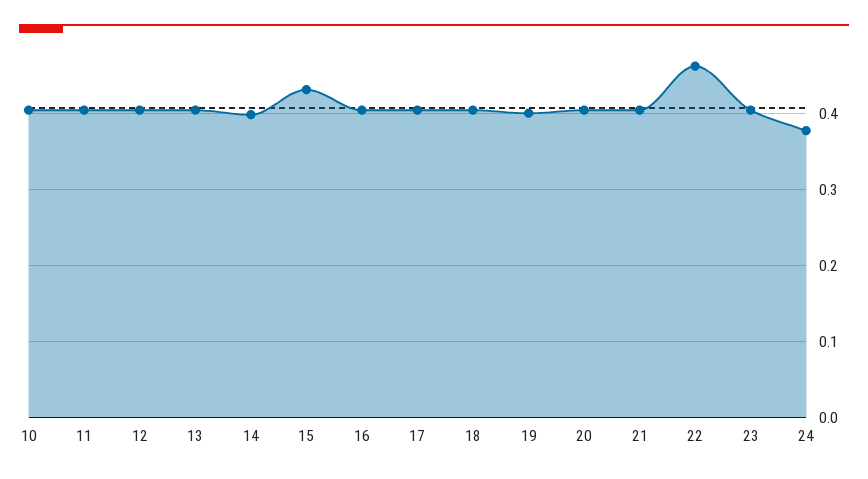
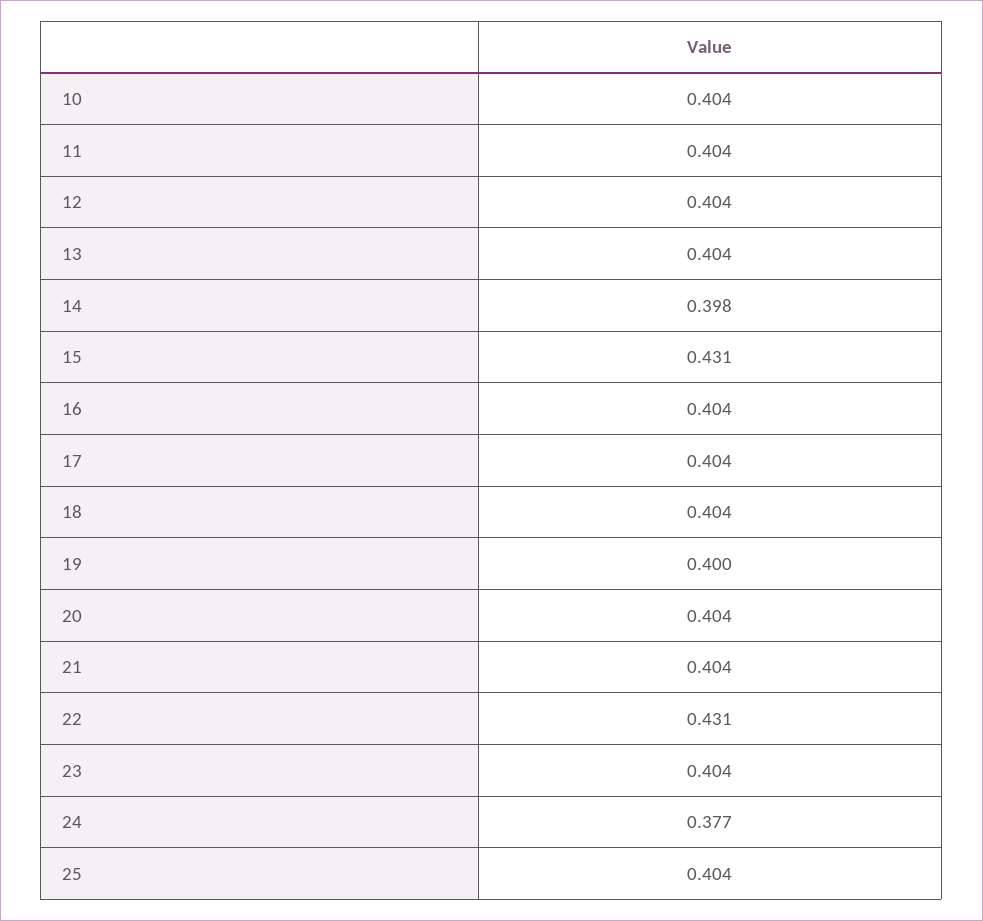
22: 0.46 -> 0.431
25: none -> 0.404

